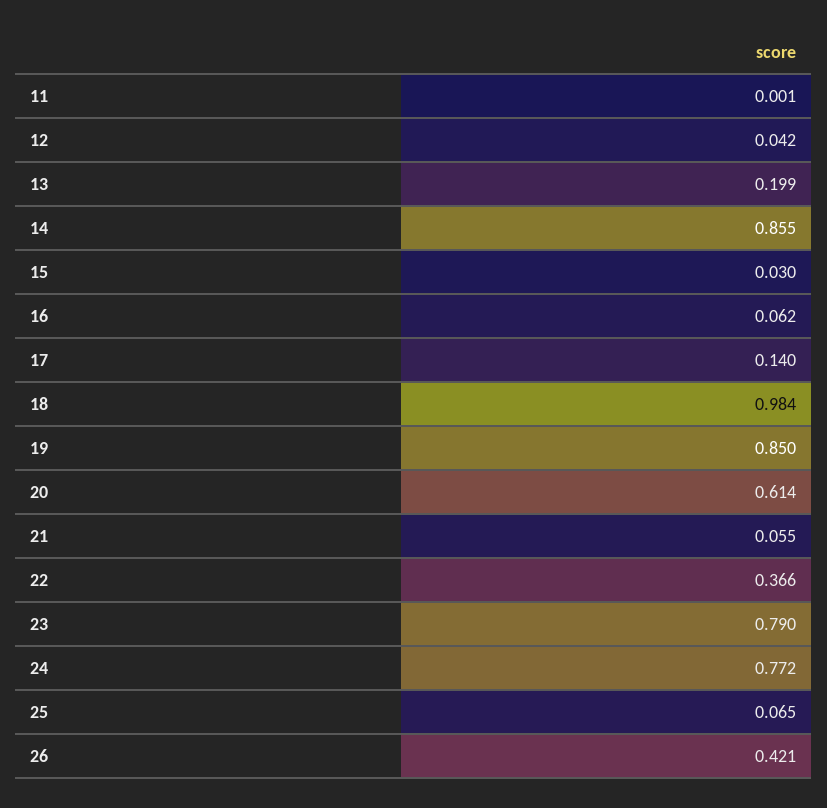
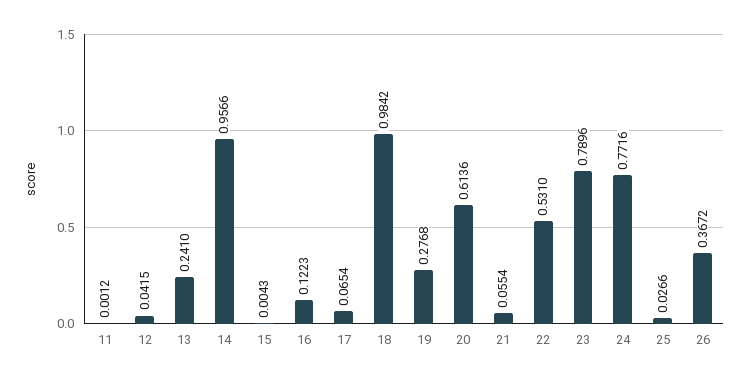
13: 0.199 -> 0.241
14: 0.855 -> 0.9566
15: 0.03 -> 0.0043
16: 0.062 -> 0.1223
17: 0.14 -> 0.0654
19: 0.85 -> 0.2768
22: 0.366 -> 0.531
25: 0.065 -> 0.0266
26: 0.421 -> 0.3672

